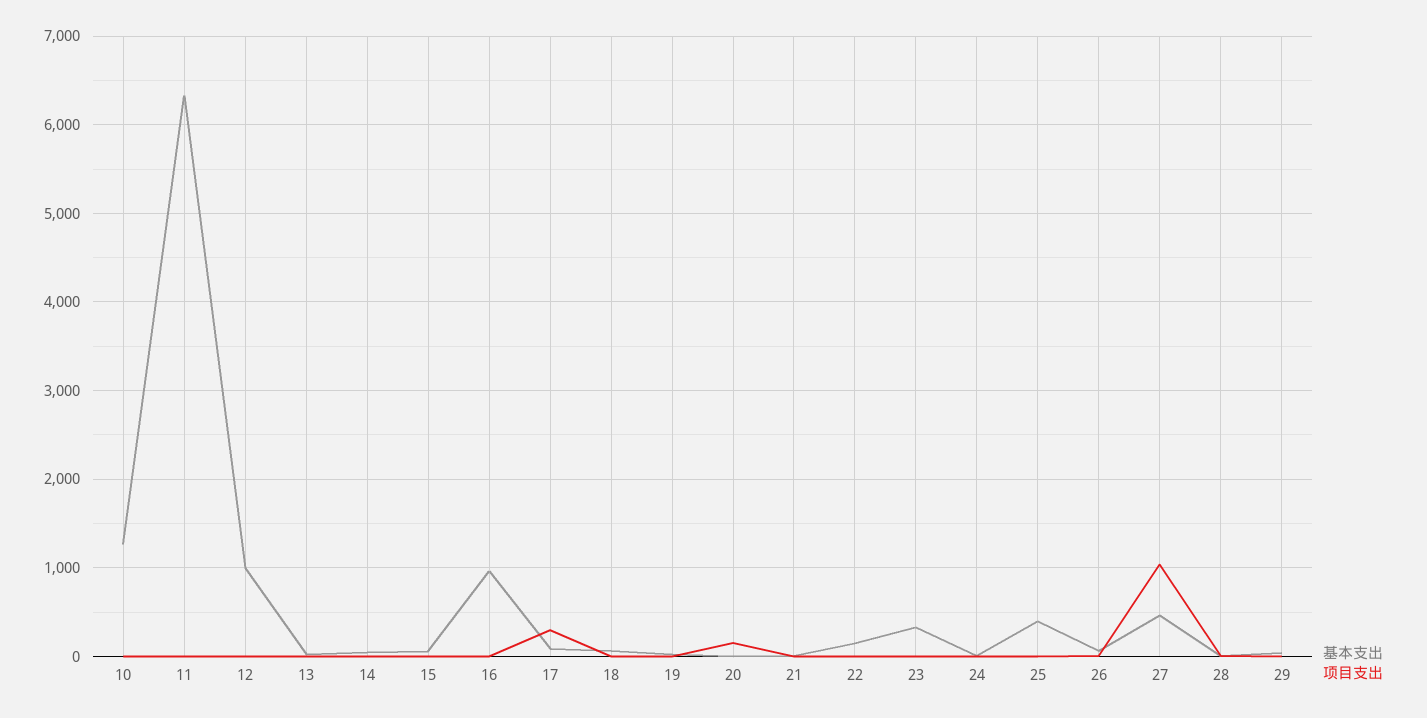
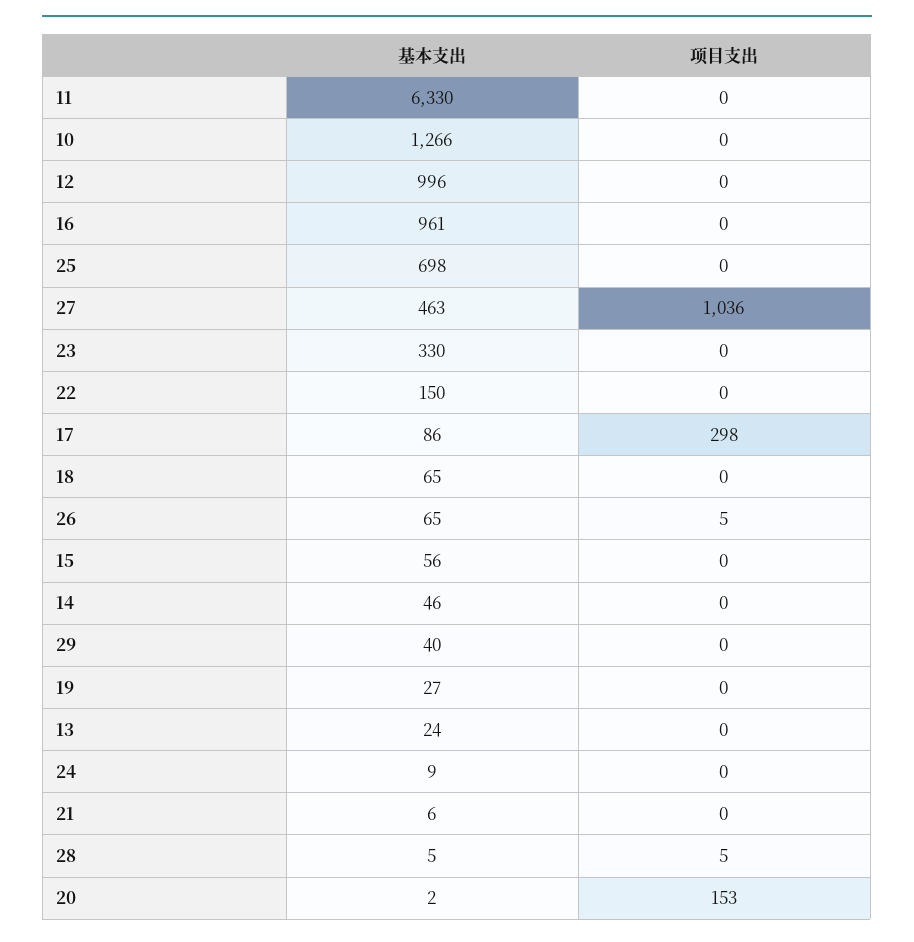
基本支出, 25: 400 -> 698

